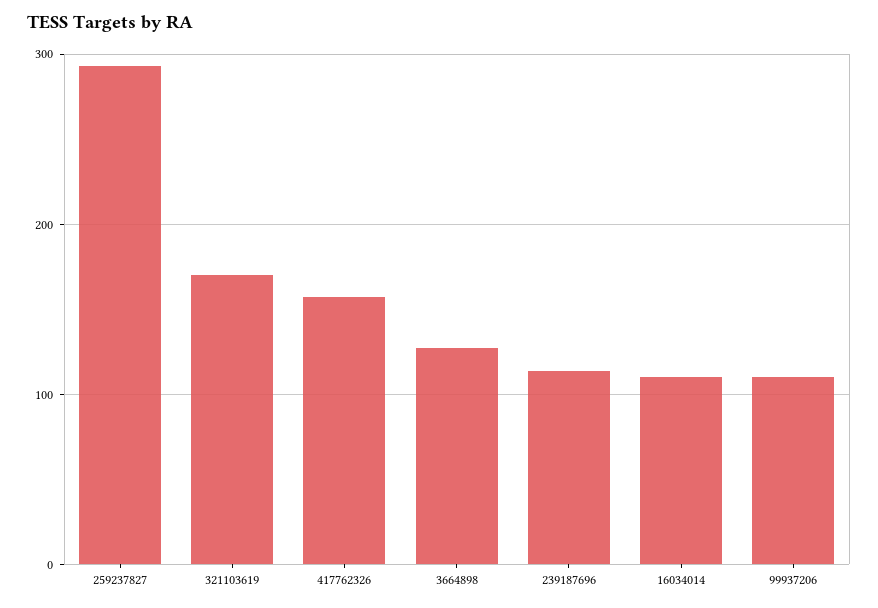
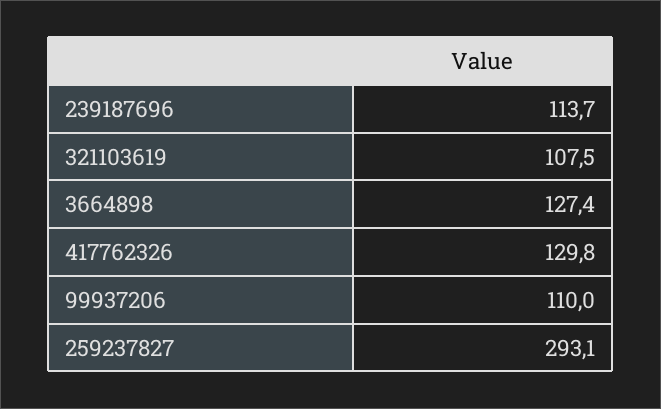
321103619: 170 -> 107.5
417762326: 160 -> 129.8
16034014: 110 -> none

